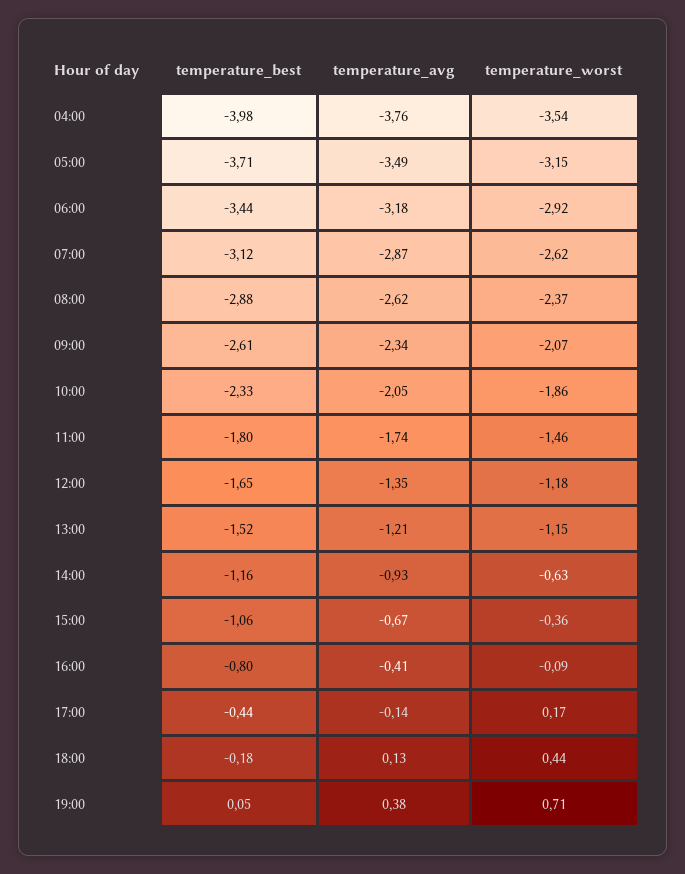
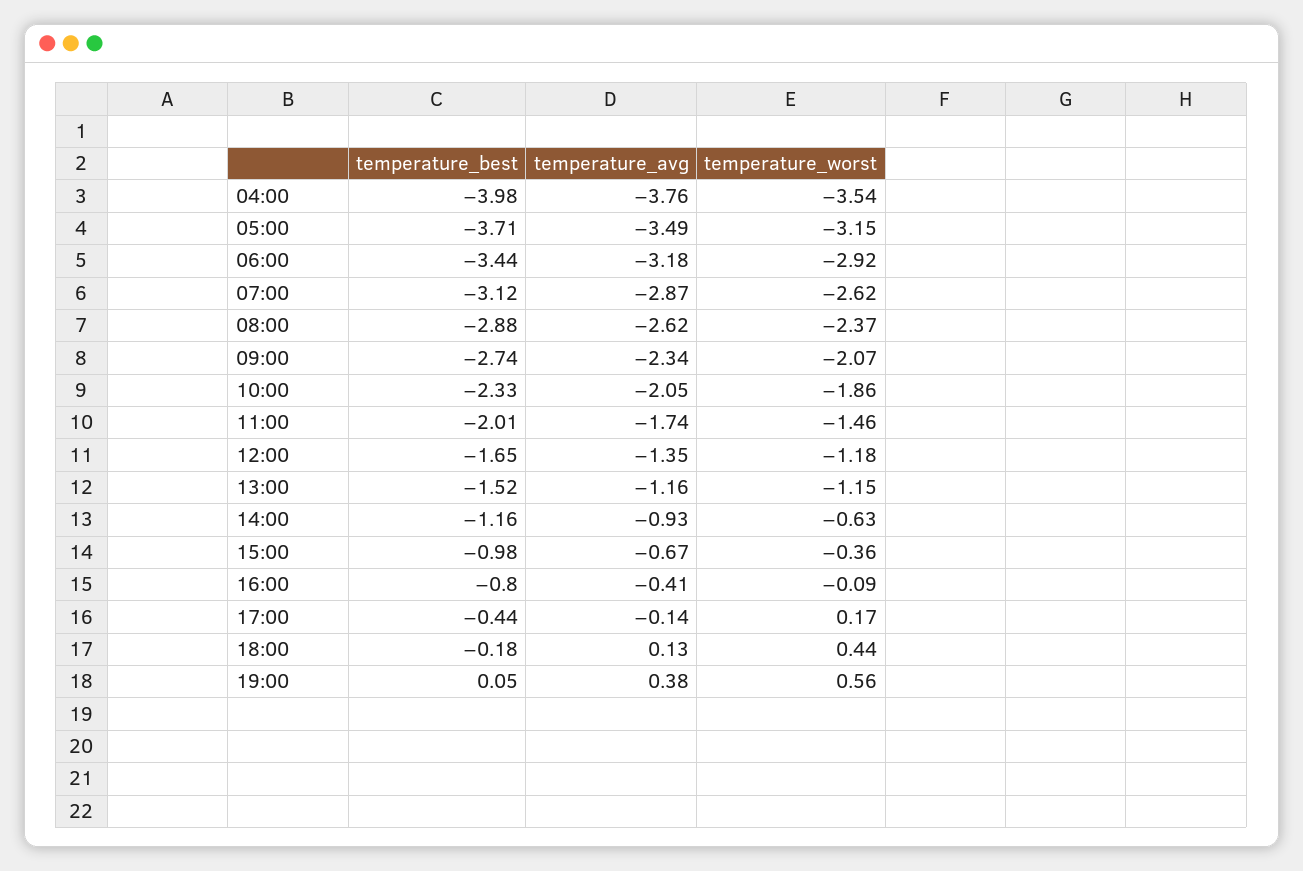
temperature_best, 09:00: -2.61 -> -2.74
temperature_best, 11:00: -1.8 -> -2.01
temperature_avg, 13:00: -1.21 -> -1.16
temperature_best, 15:00: -1.06 -> -0.98
temperature_worst, 19:00: 0.71 -> 0.56

